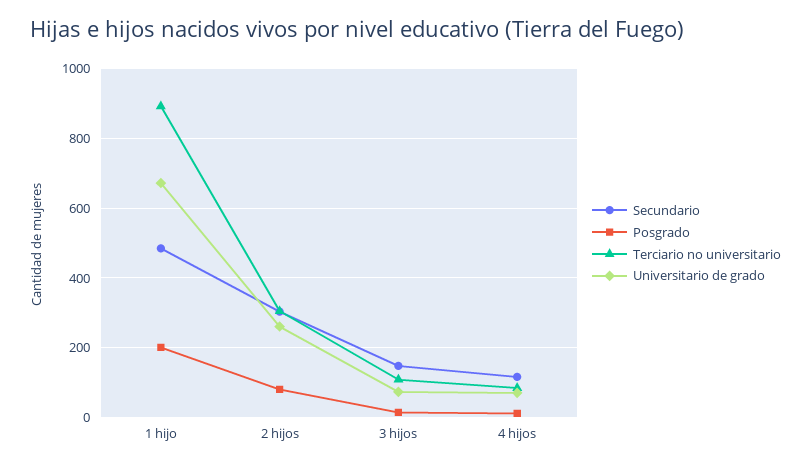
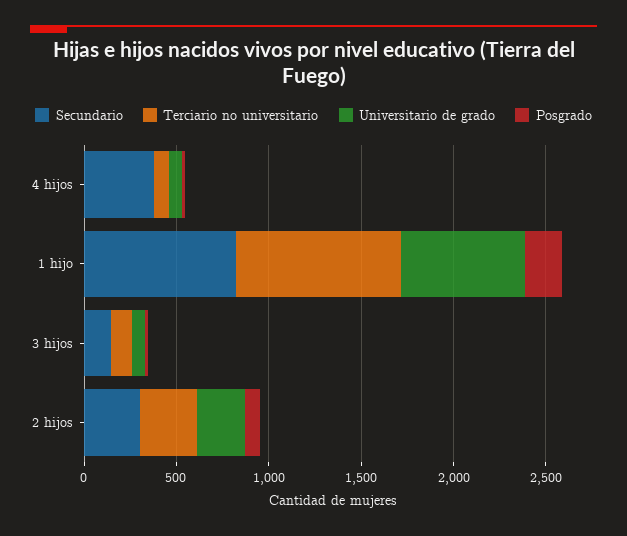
Secundario, 1 hijo: 480 -> 800
Secundario, 4 hijos: 120 -> 400

